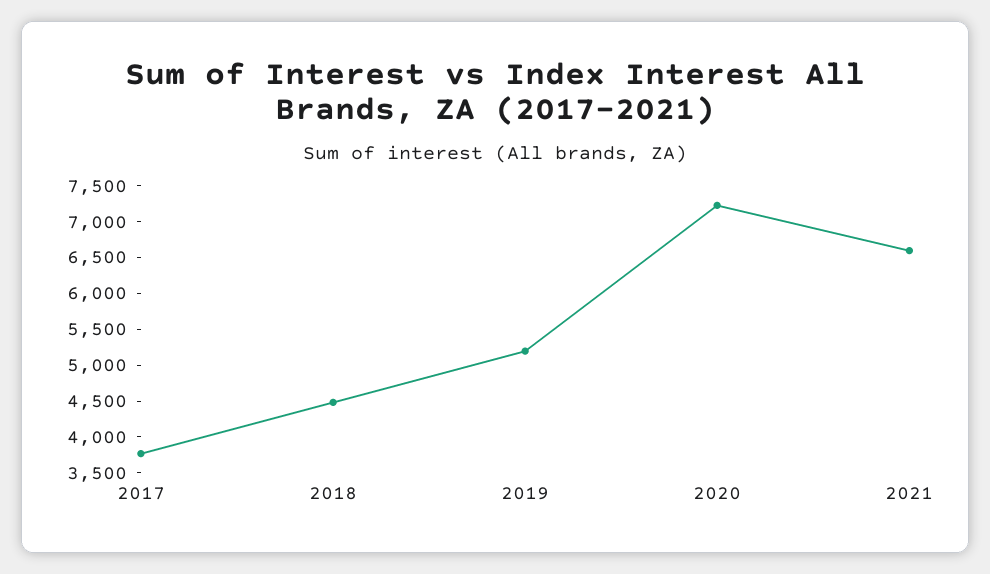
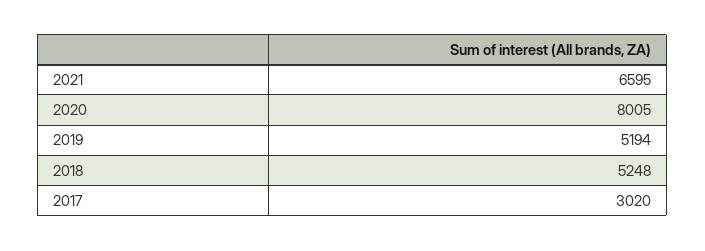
2017: 3750 -> 3020
2018: 4500 -> 5248
2020: 7250 -> 8005

